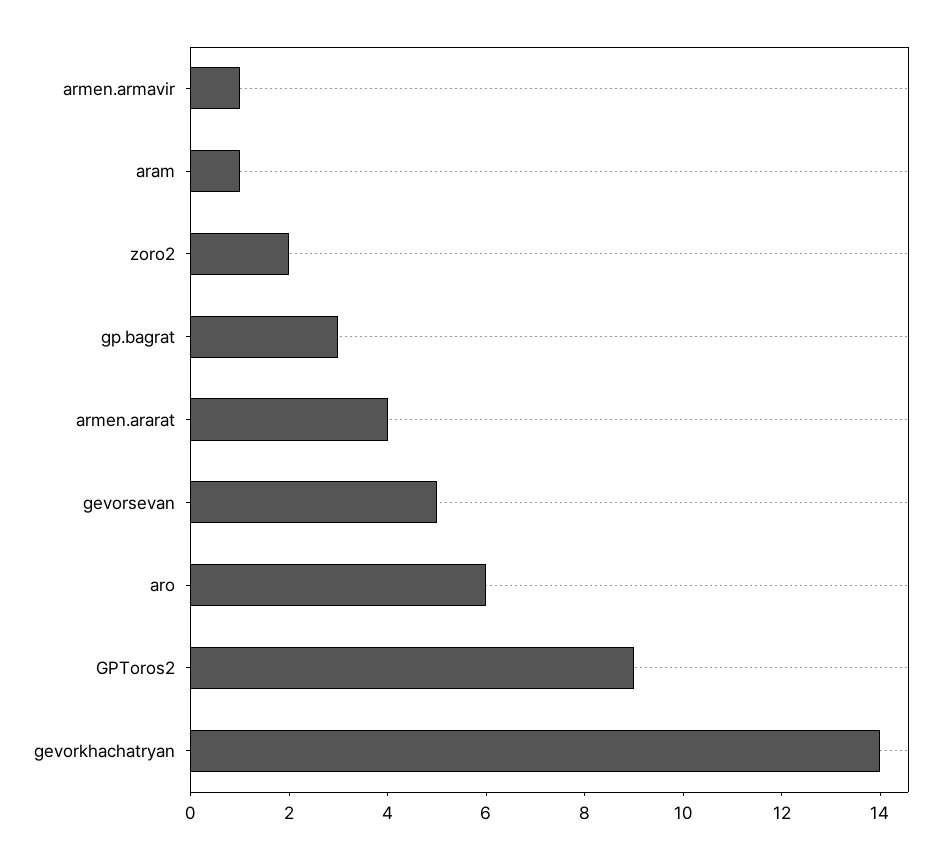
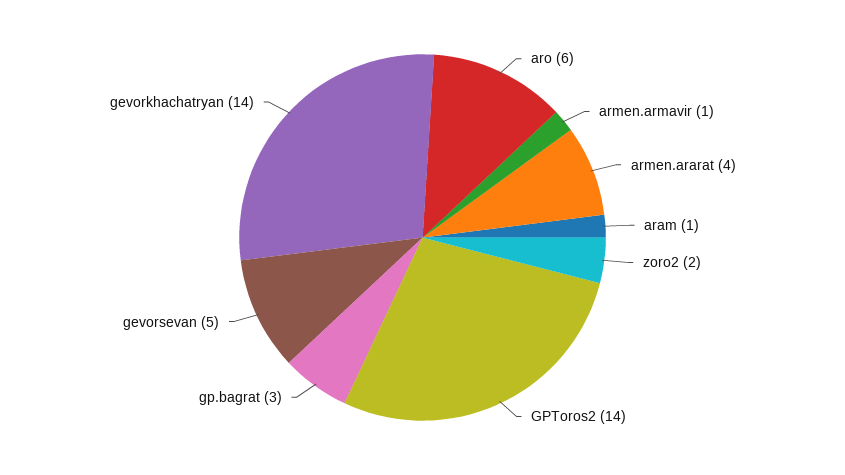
GPToros2: 9 -> 14

